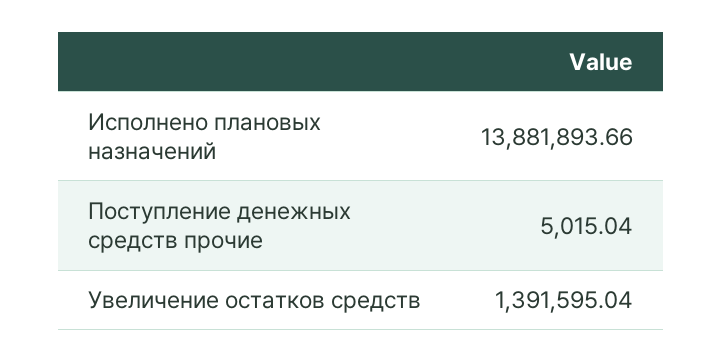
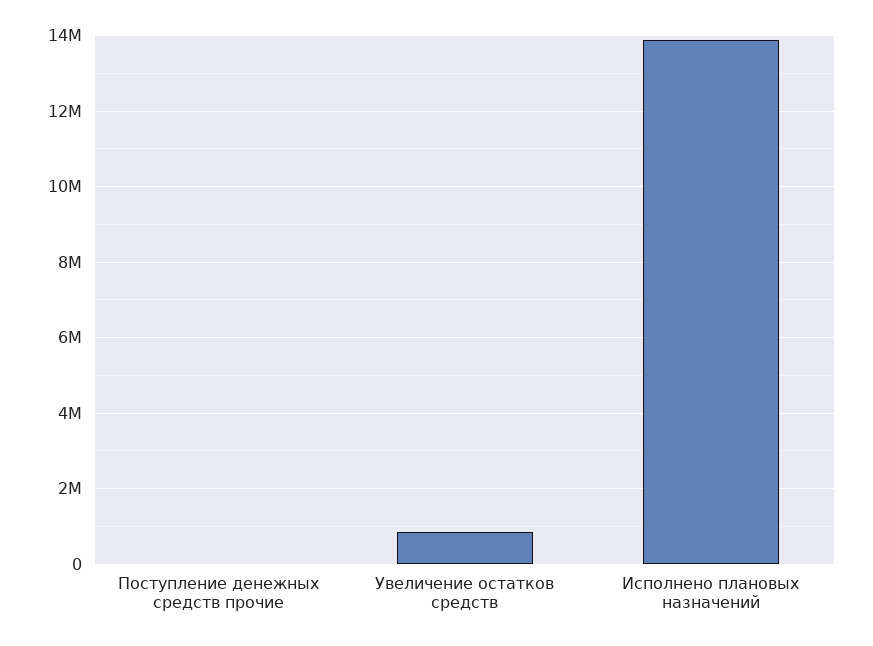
Увеличение остатков средств: 1391595.04 -> 800000

